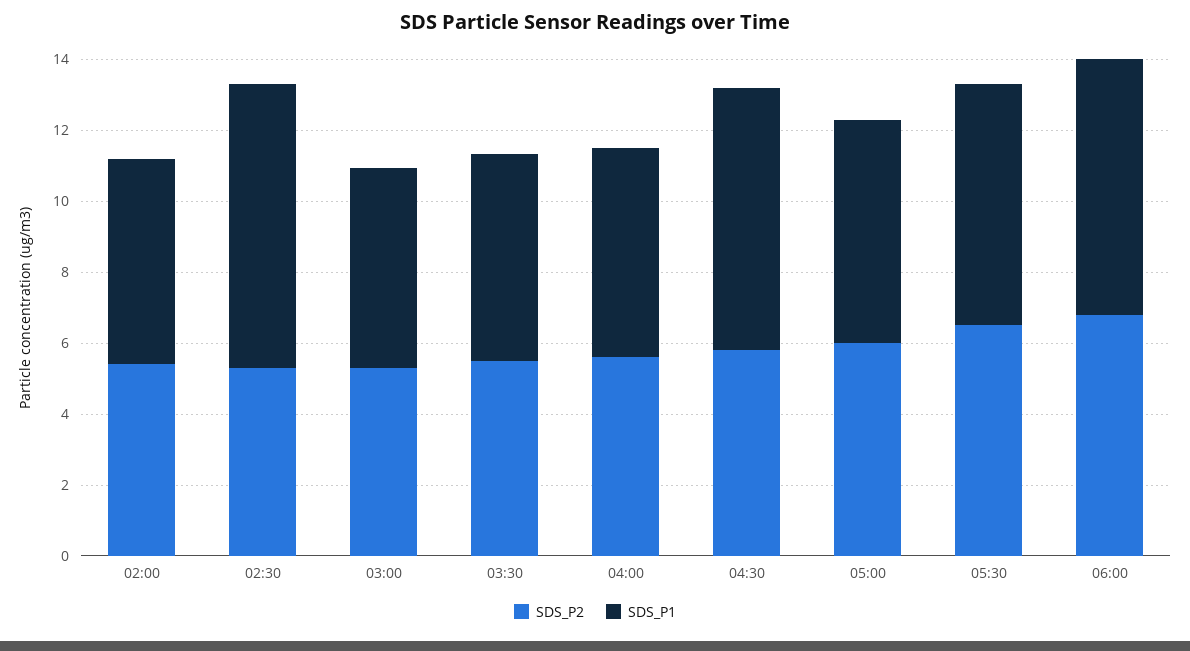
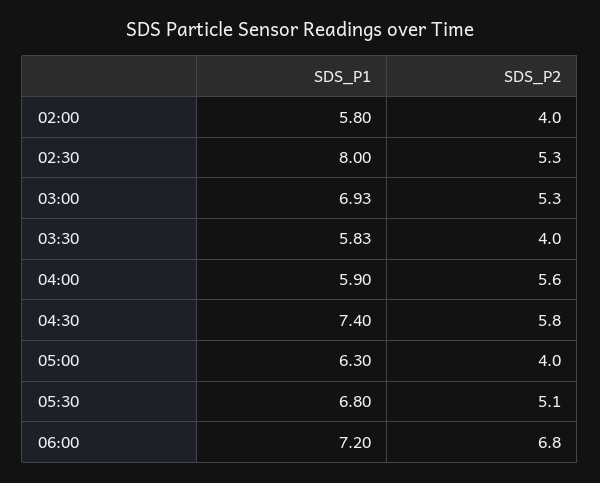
SDS_P2, 02:00: 5.5 -> 4
SDS_P1, 03:00: 5.5 -> 6.93
SDS_P2, 03:30: 5.5 -> 4
SDS_P2, 05:00: 6 -> 4
SDS_P2, 05:30: 6.5 -> 5.1

